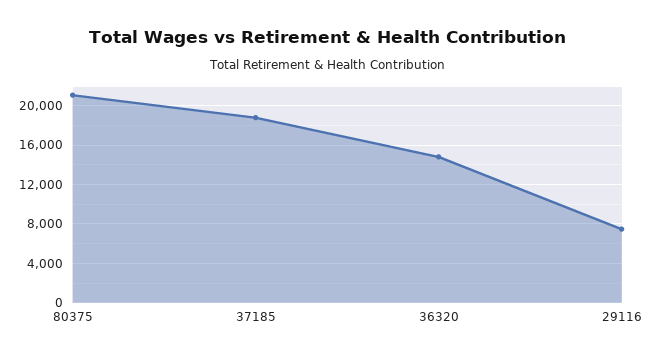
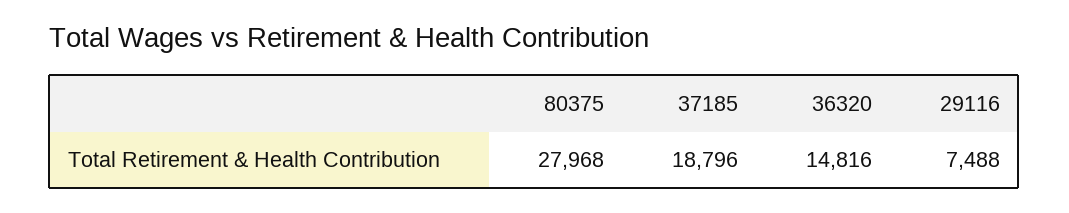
80375: 21000 -> 27968

